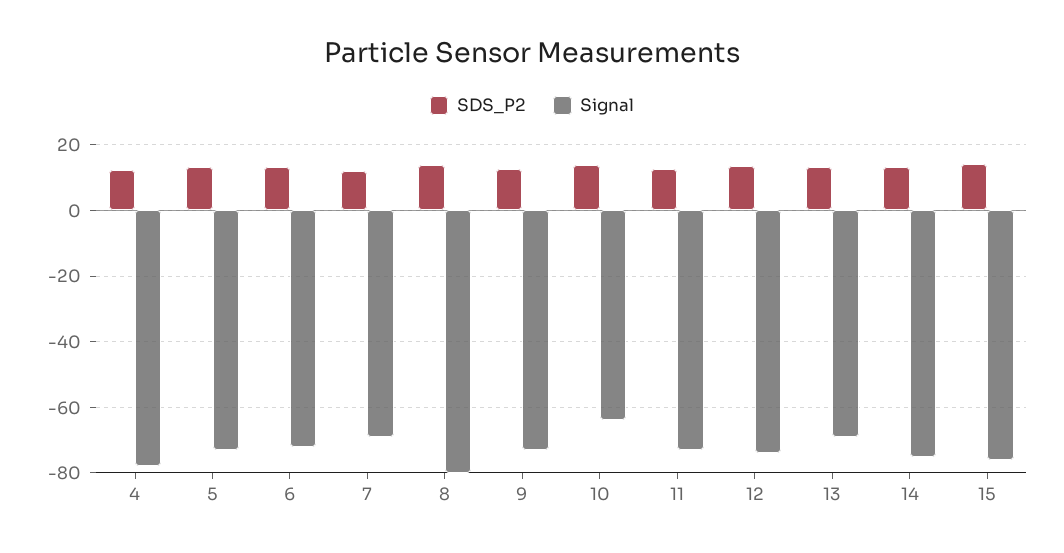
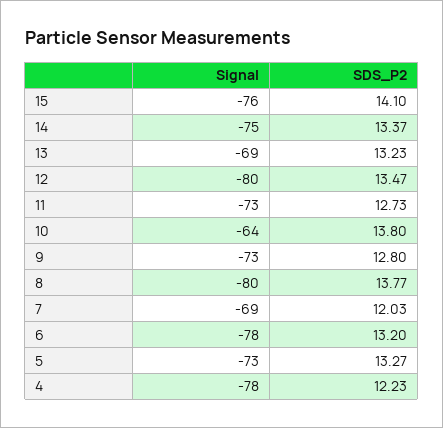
Signal, 6: -72 -> -78
Signal, 12: -74 -> -80

